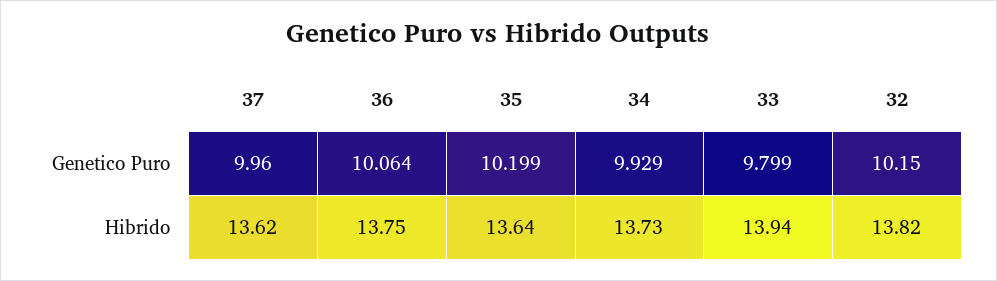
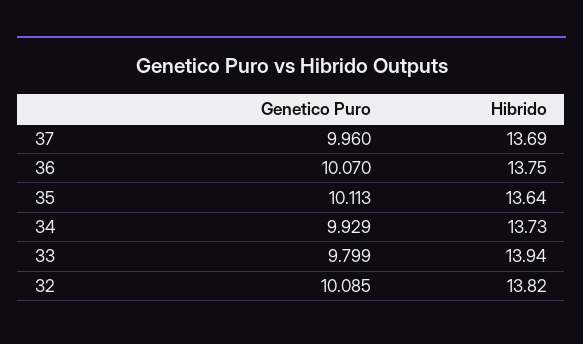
36, Genetico Puro: 10.064 -> 10.07
35, Genetico Puro: 10.199 -> 10.113
32, Genetico Puro: 10.15 -> 10.085
37, Hibrido: 13.62 -> 13.69

